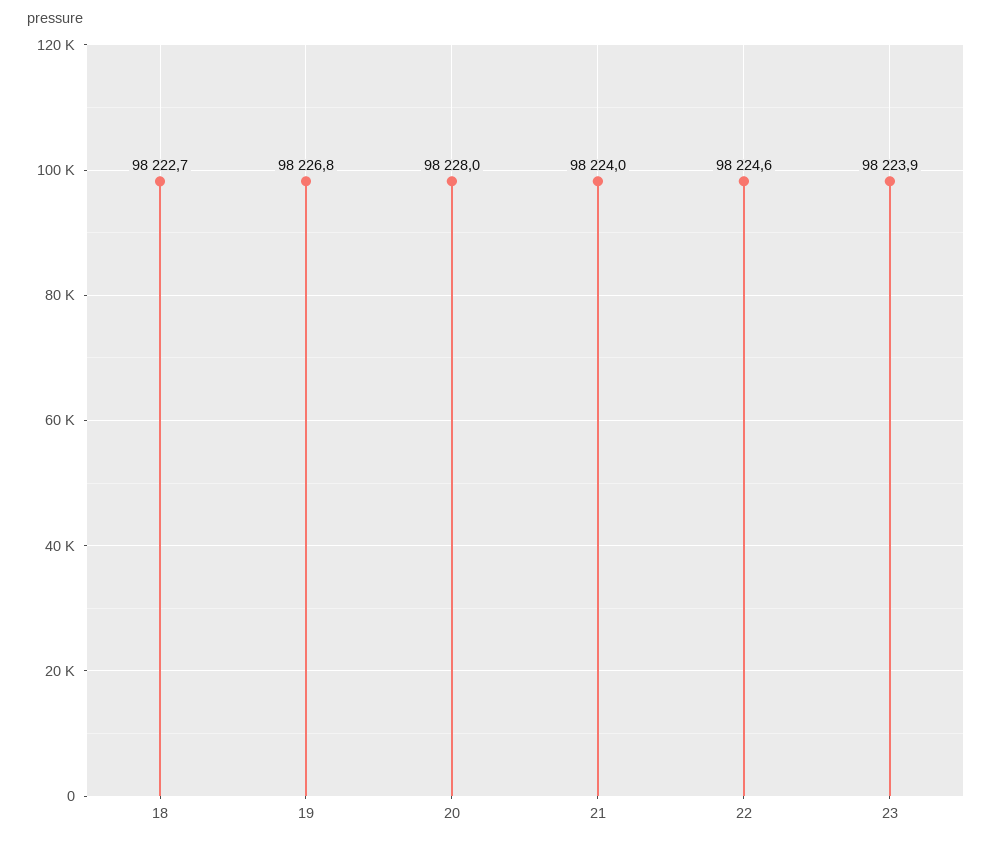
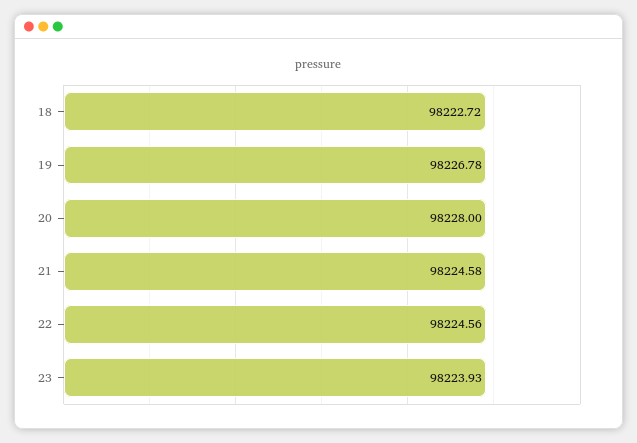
21: 98224 -> 98224.58

